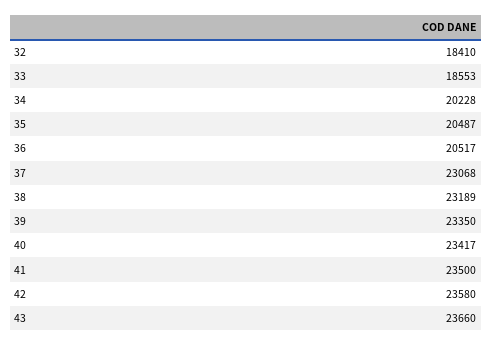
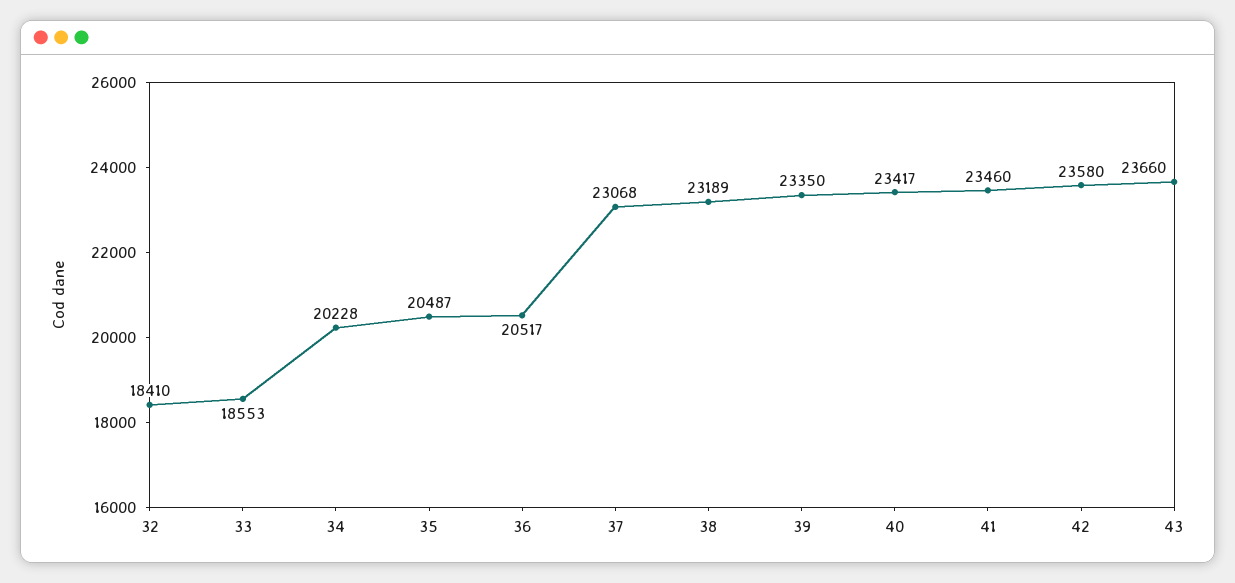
41: 23500 -> 23460

